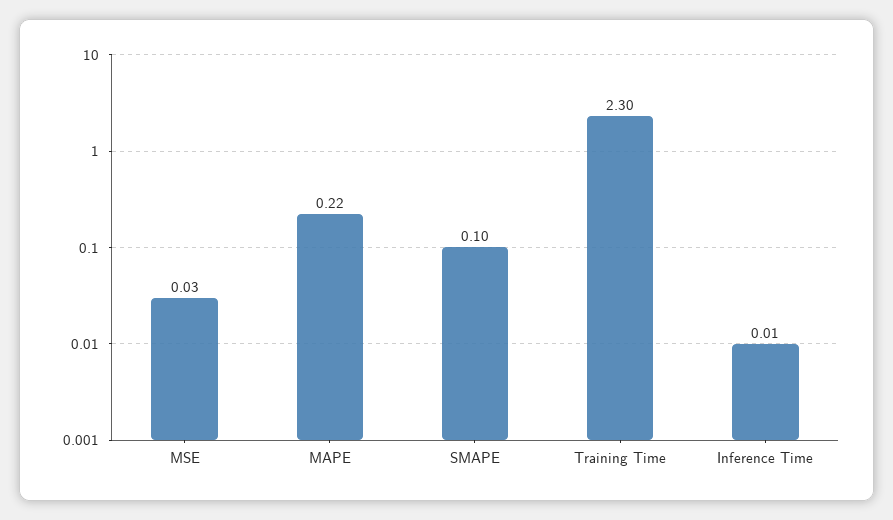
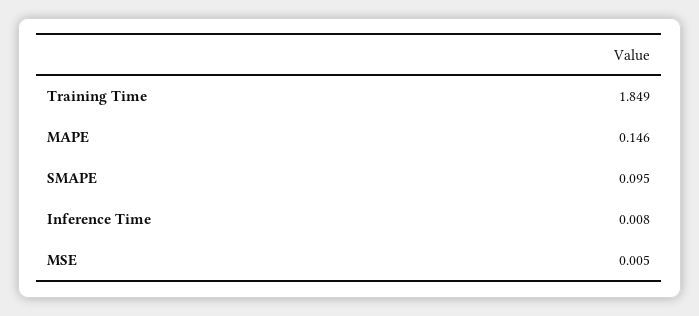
MSE: 0.03 -> 0.005
MAPE: 0.22 -> 0.146
Training Time: 2.3 -> 1.849

